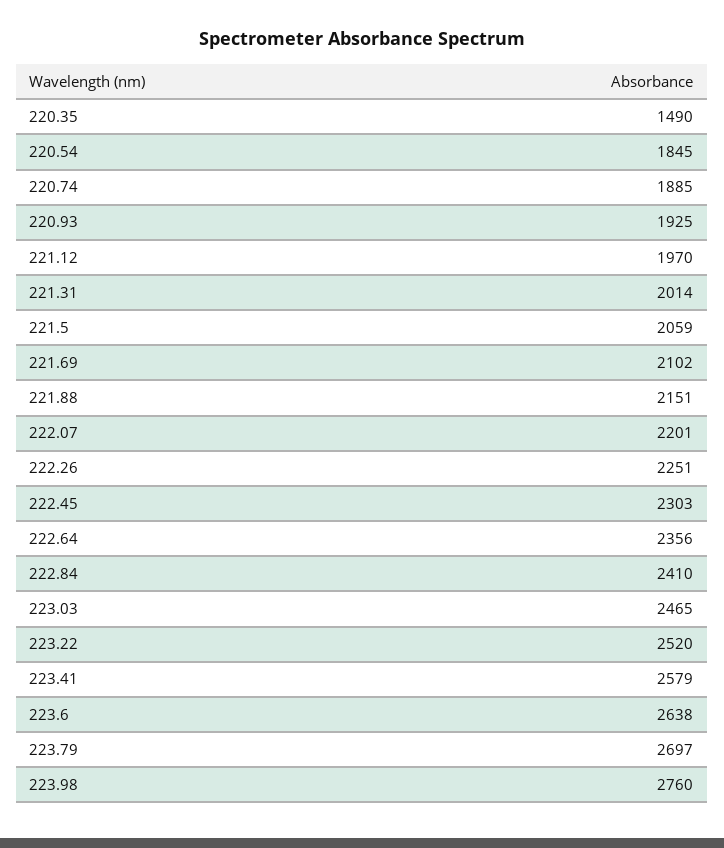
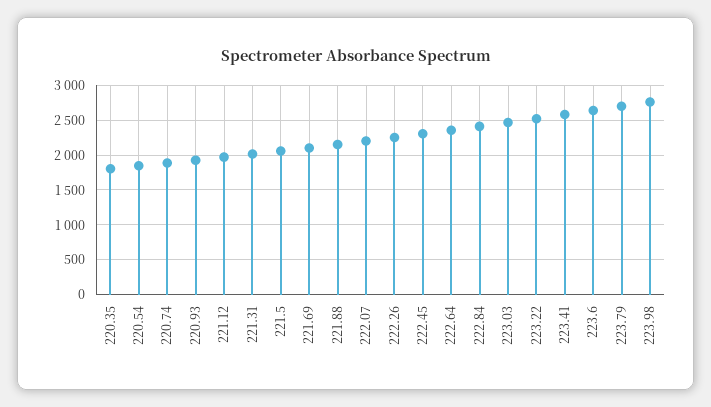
220.35: 1490 -> 1800

